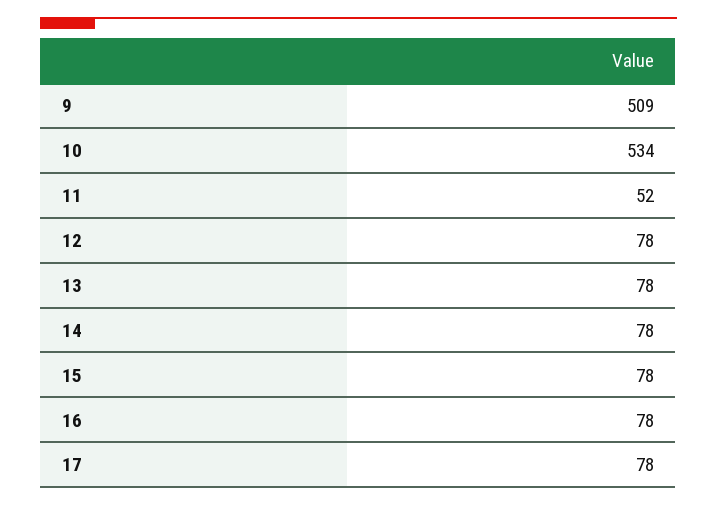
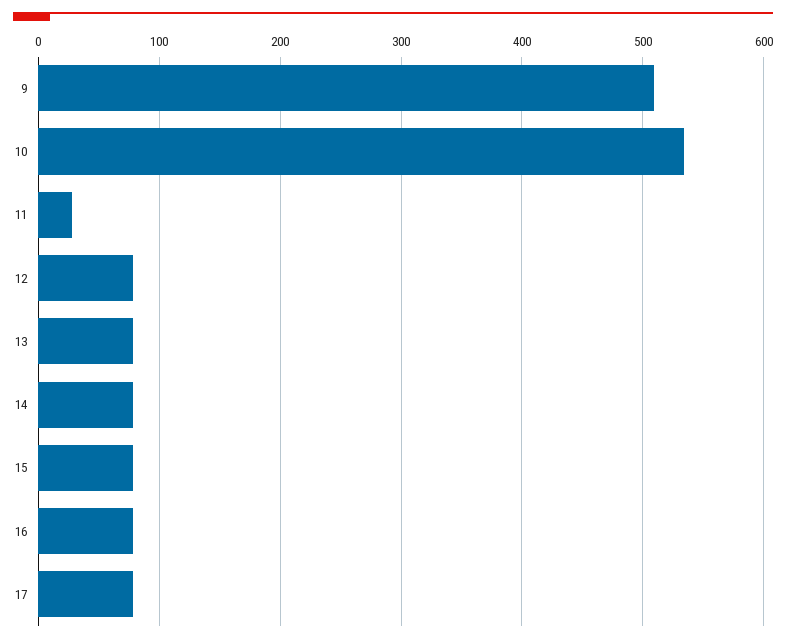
11: 52 -> 30

